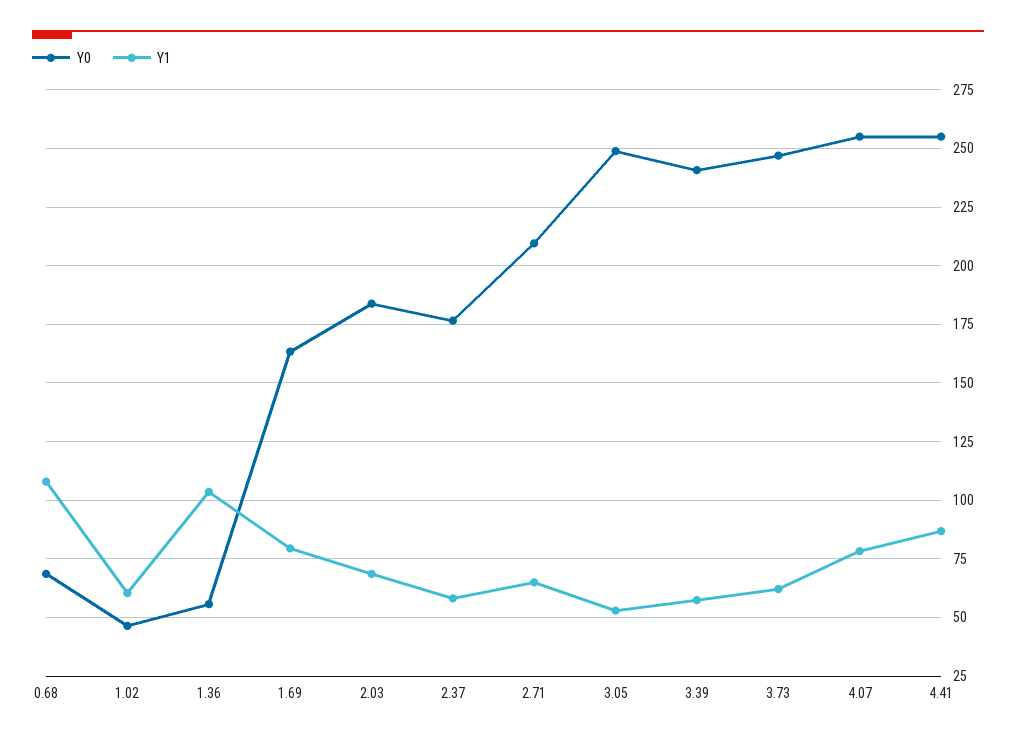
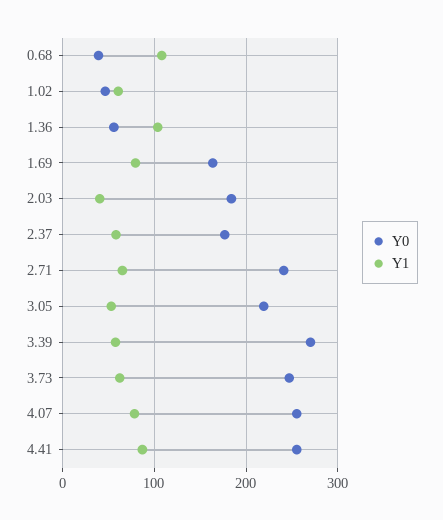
Y0, 0.68: 70 -> 40
Y1, 2.03: 70 -> 40
Y0, 2.71: 210 -> 240
Y0, 3.05: 250 -> 220
Y0, 3.39: 240 -> 270

